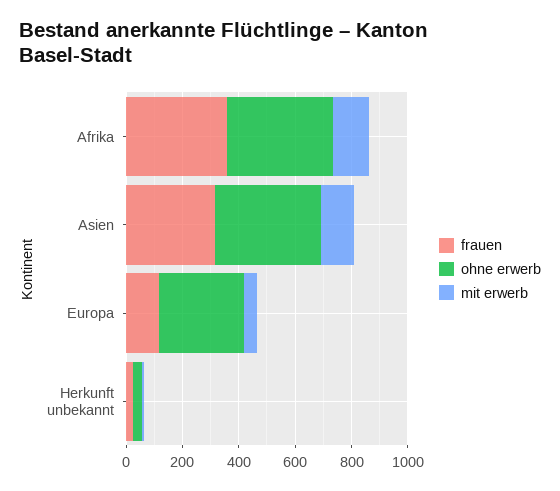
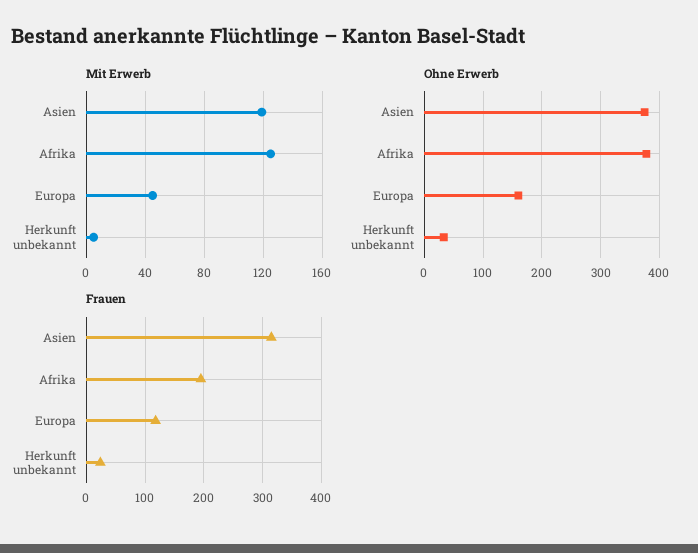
frauen, Afrika: 350 -> 200
ohne erwerb, Europa: 300 -> 160

